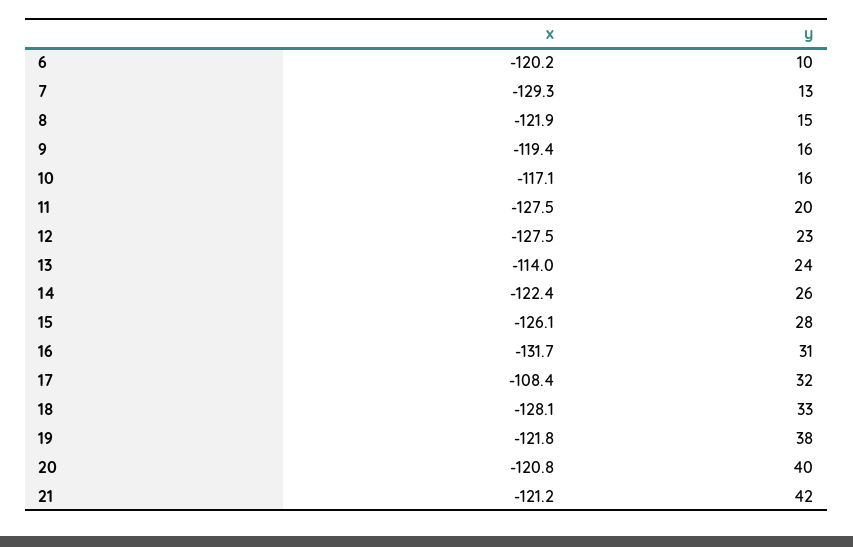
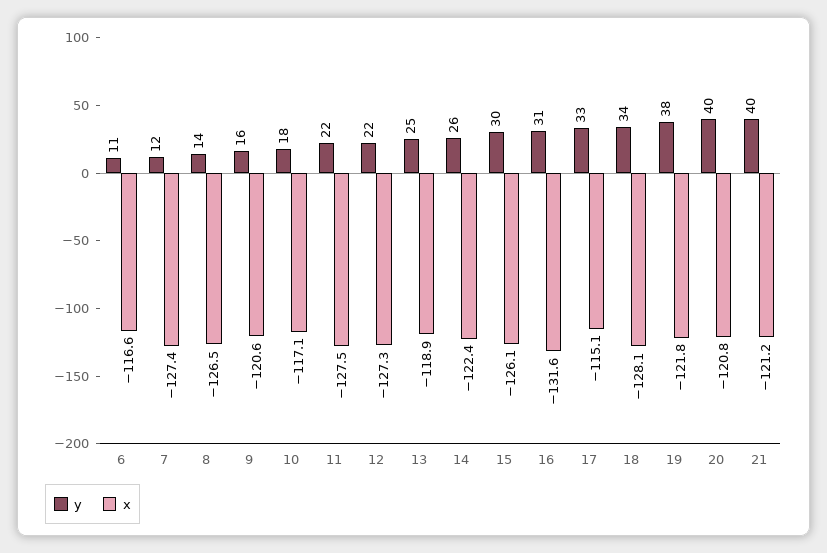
x, 6: -120.2 -> -116.6
y, 6: 10 -> 11
x, 7: -129.3 -> -127.4
y, 7: 13 -> 12
x, 8: -121.9 -> -126.5
y, 8: 15 -> 14
x, 9: -119.4 -> -120.6
y, 10: 16 -> 18
y, 11: 20 -> 22
x, 12: -127.5 -> -127.3
y, 12: 23 -> 22
x, 13: -114 -> -118.9
y, 13: 24 -> 25
y, 15: 28 -> 30
x, 16: -131.7 -> -131.6
x, 17: -108.4 -> -115.1
y, 17: 32 -> 33
y, 18: 33 -> 34
y, 21: 42 -> 40

